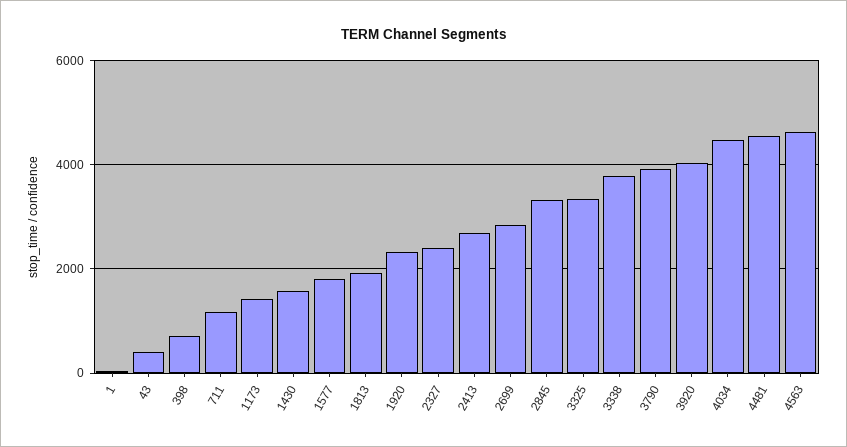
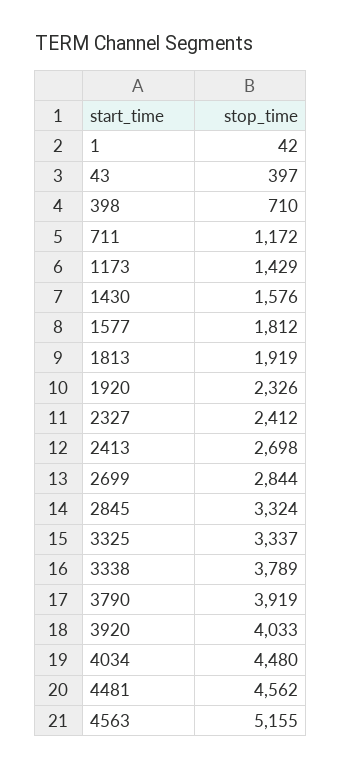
4563: 4600 -> 5155

